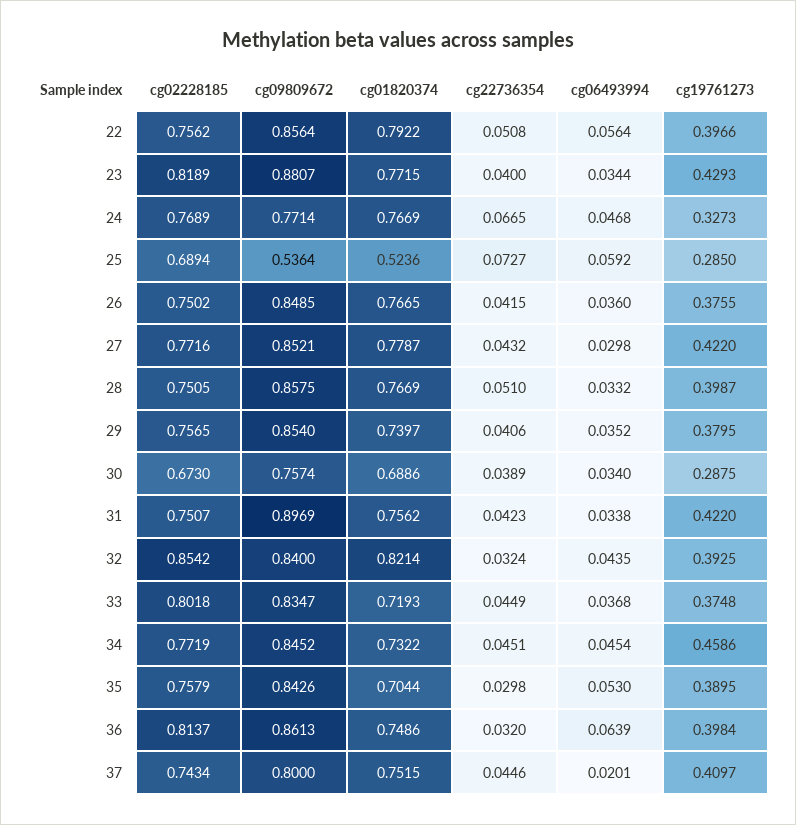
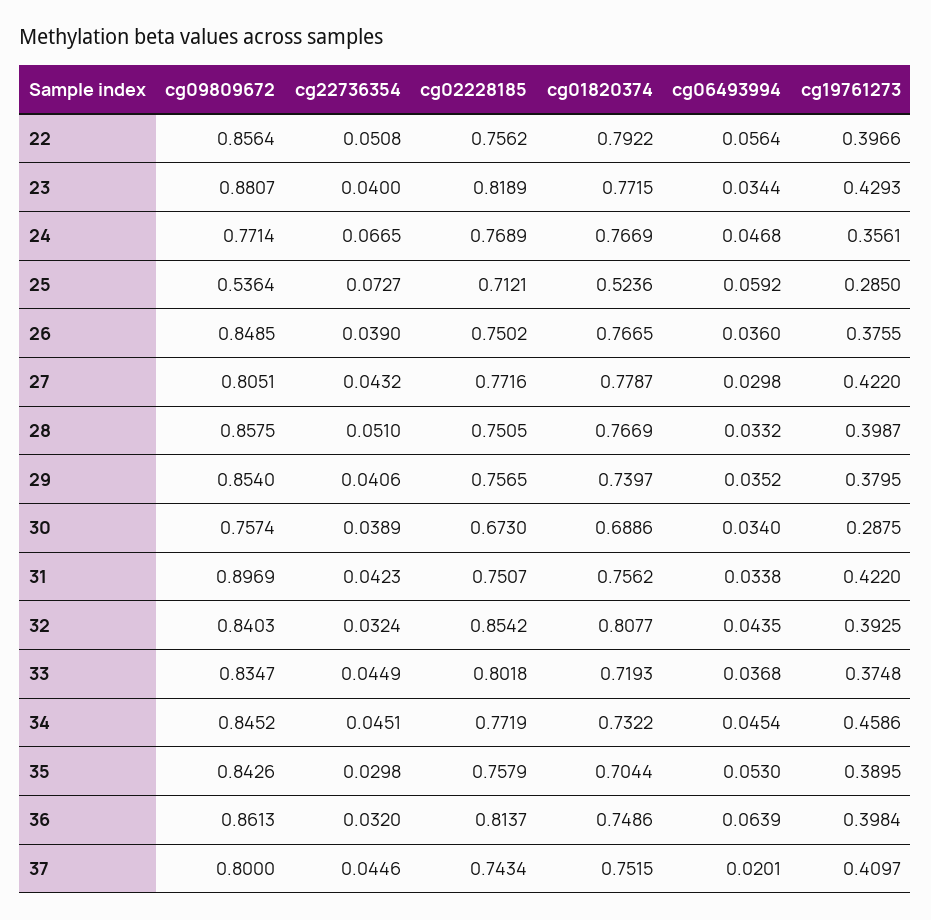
cg19761273, 24: 0.3273 -> 0.3561
cg02228185, 25: 0.6894 -> 0.7121
cg22736354, 26: 0.0415 -> 0.039
cg09809672, 27: 0.8521 -> 0.8051
cg09809672, 32: 0.84 -> 0.8403
cg01820374, 32: 0.8214 -> 0.8077

